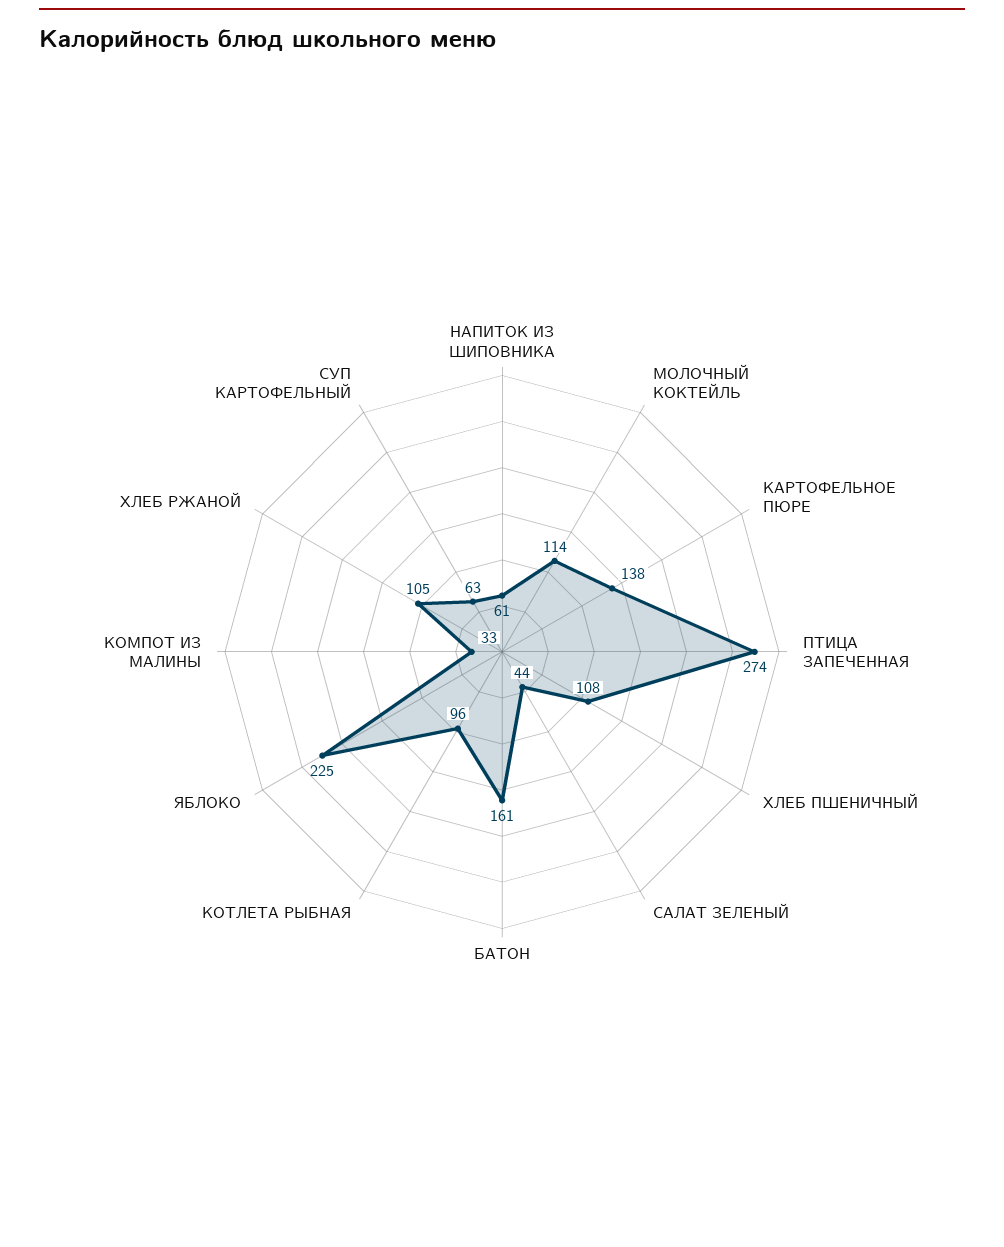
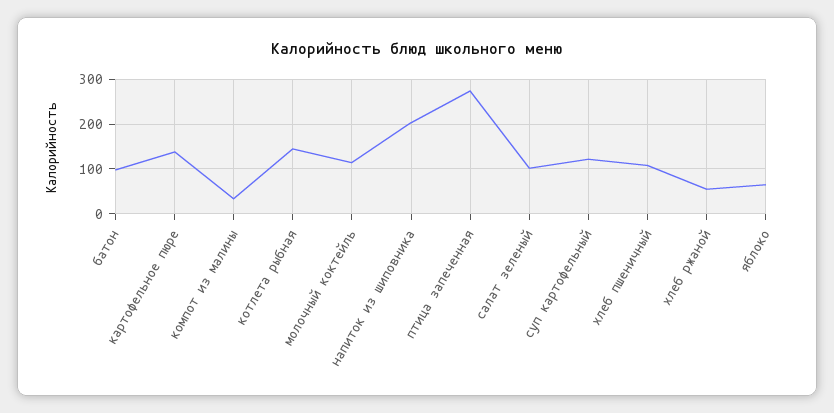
НАПИТОК ИЗ ШИПОВНИКА: 61 -> 200
САЛАТ ЗЕЛЕНЫЙ: 44 -> 100
БАТОН: 161 -> 100
КОТЛЕТА РЫБНАЯ: 96 -> 140
ЯБЛОКО: 225 -> 60
ХЛЕБ РЖАНОЙ: 105 -> 60
СУП КАРТОФЕЛЬНЫЙ: 63 -> 120

